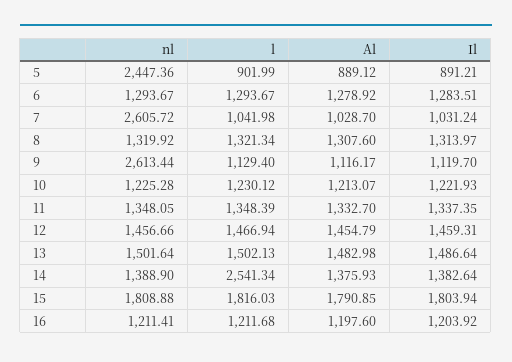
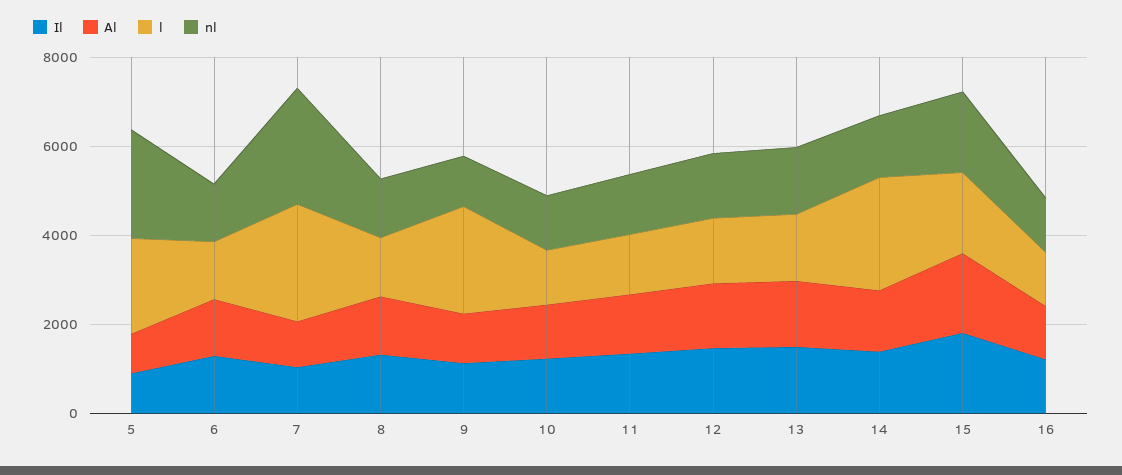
l, 5: 901.99 -> 2000
l, 7: 1041.98 -> 2500
nl, 9: 2613.44 -> 1000
l, 9: 1129.4 -> 2500

